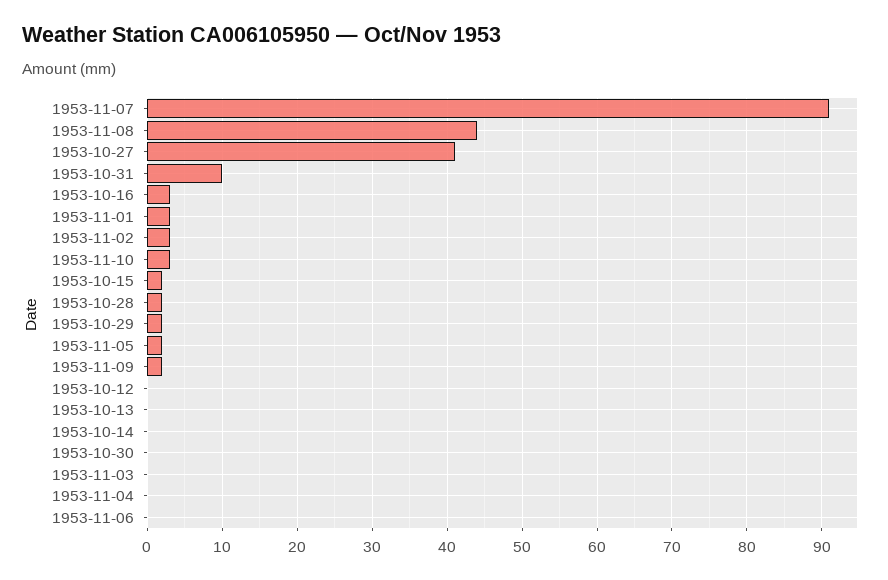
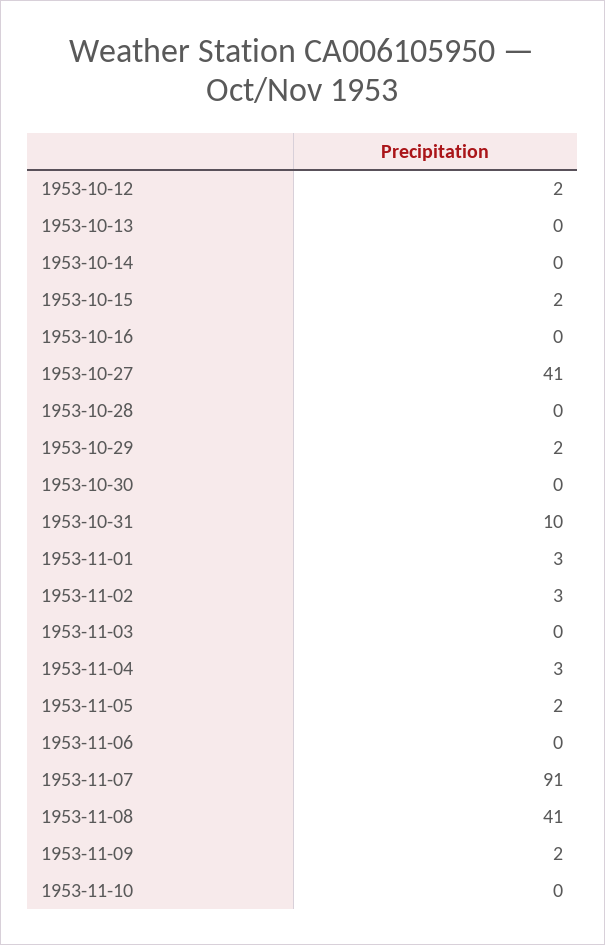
1953-11-08: 44 -> 41
1953-10-16: 3 -> 0
1953-11-10: 3 -> 0
1953-10-28: 2 -> 0
1953-10-12: 0 -> 2
1953-11-04: 0 -> 3

